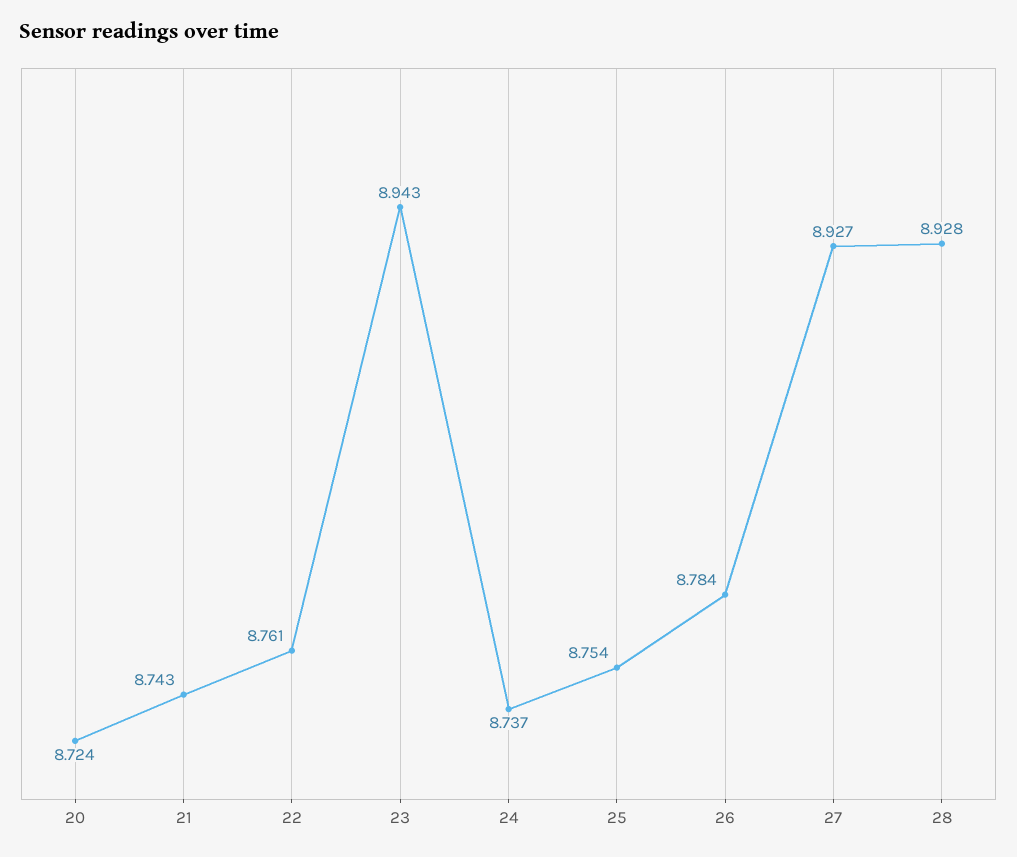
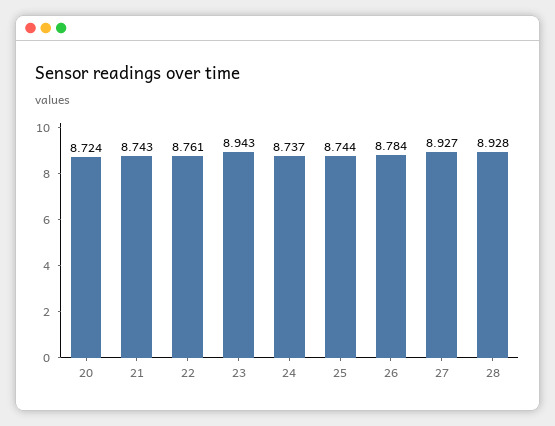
25: 8.754 -> 8.744

